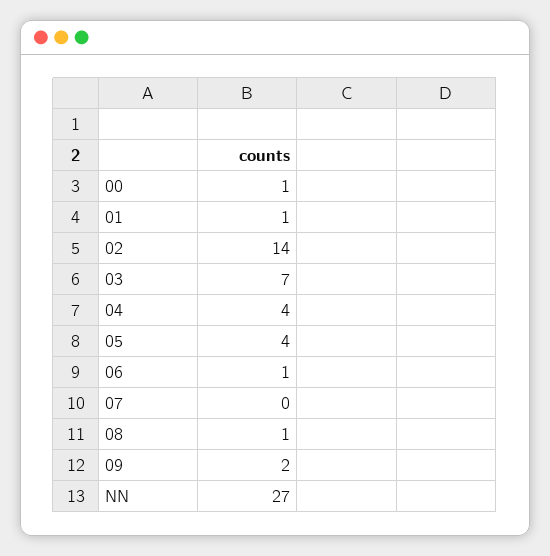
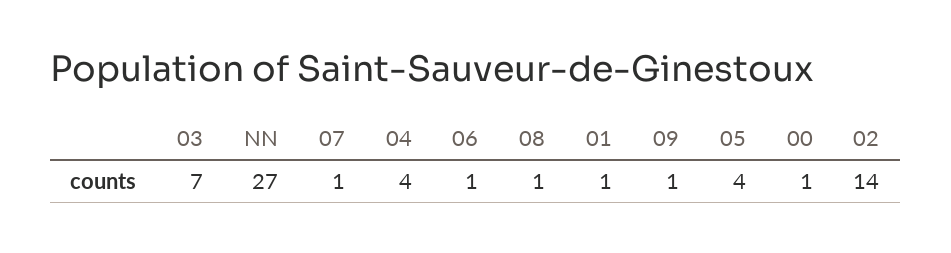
07: 0 -> 1
09: 2 -> 1

